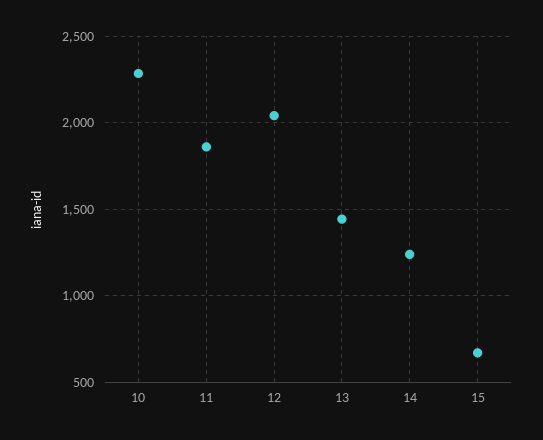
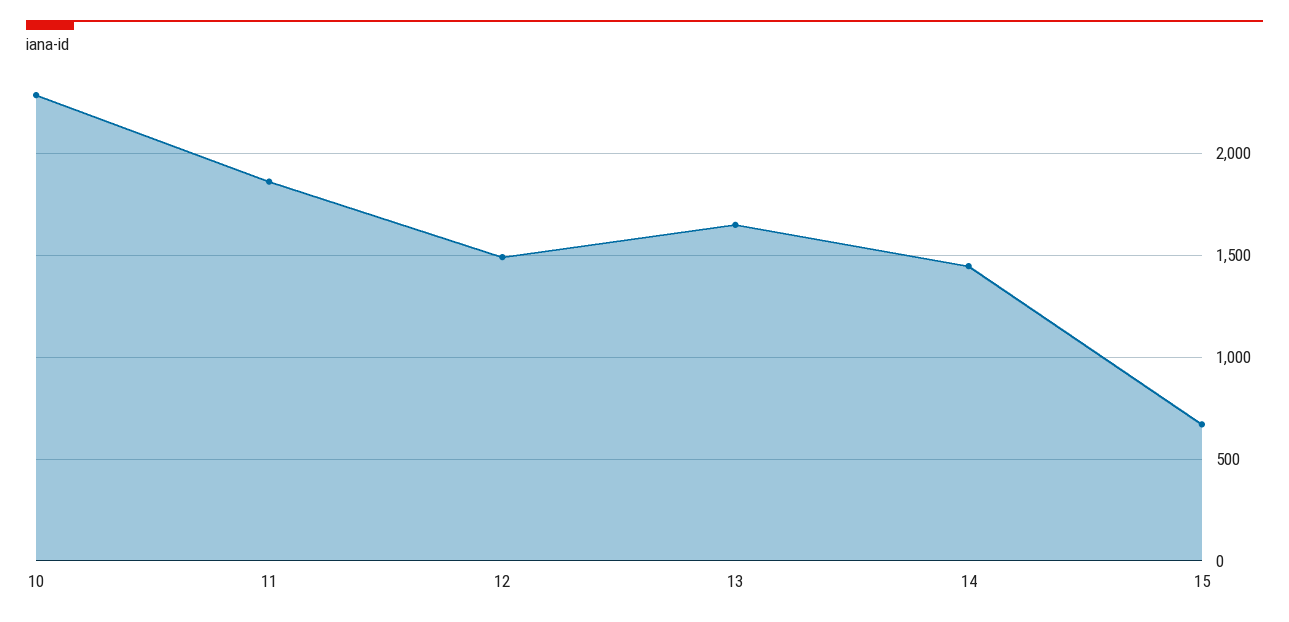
12: 2050 -> 1500
13: 1450 -> 1650
14: 1250 -> 1450

